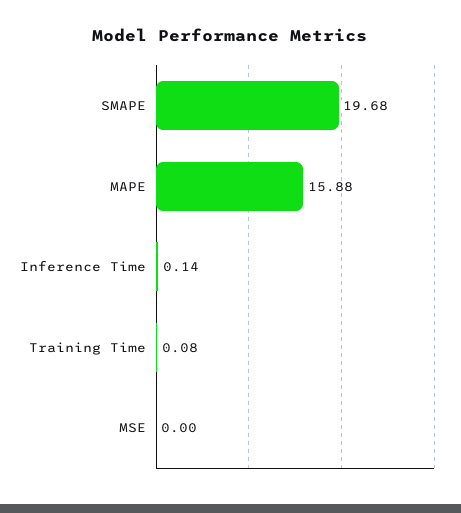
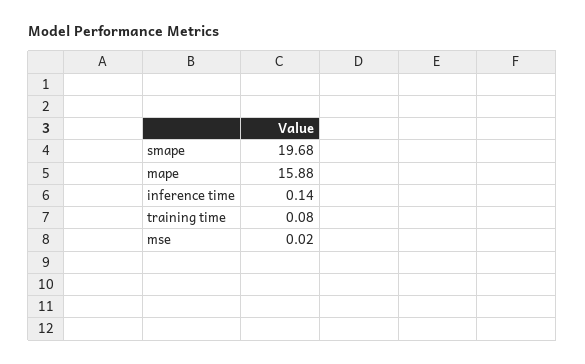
MSE: 0 -> 0.02

